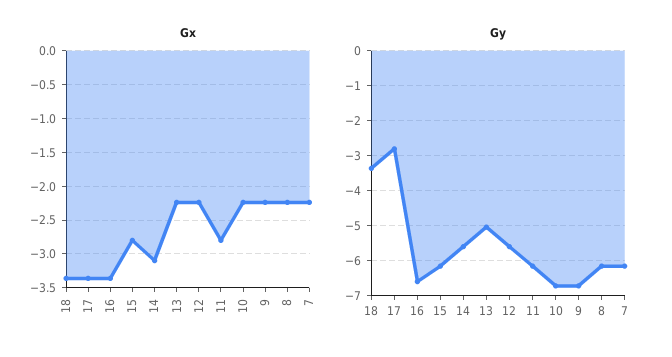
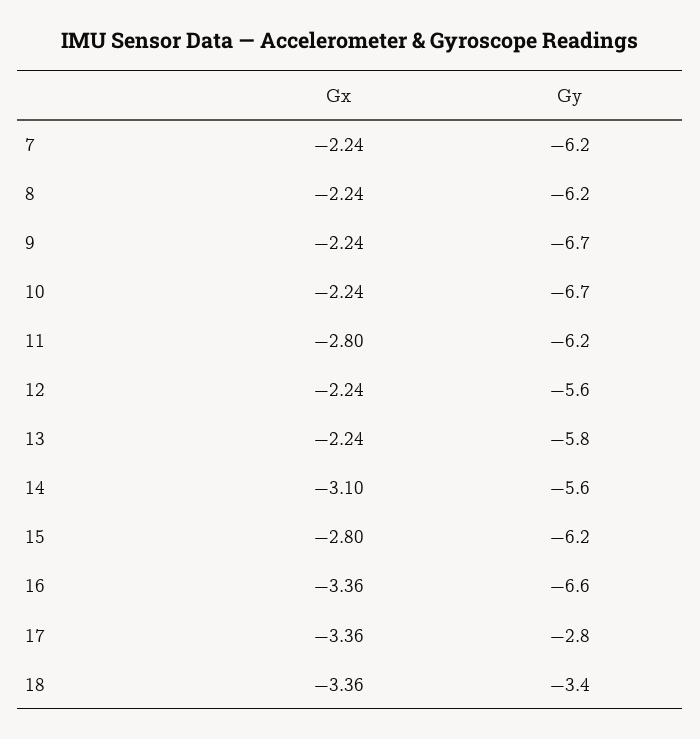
Gy, 13: -5 -> -5.8

